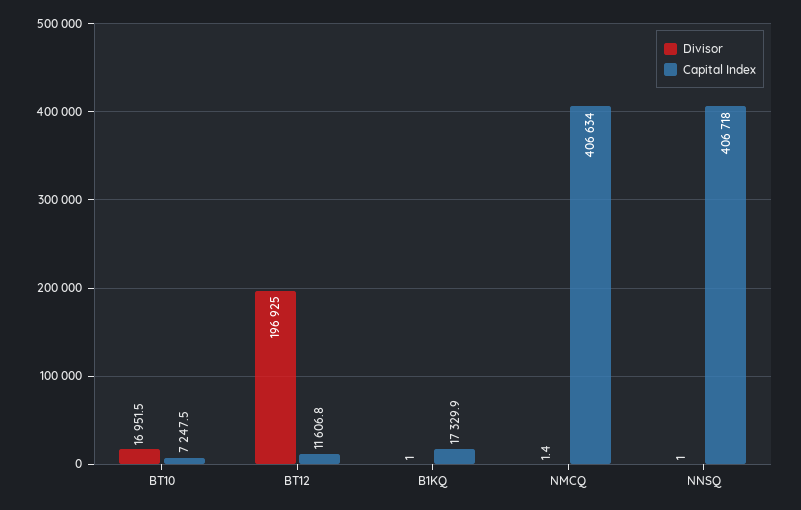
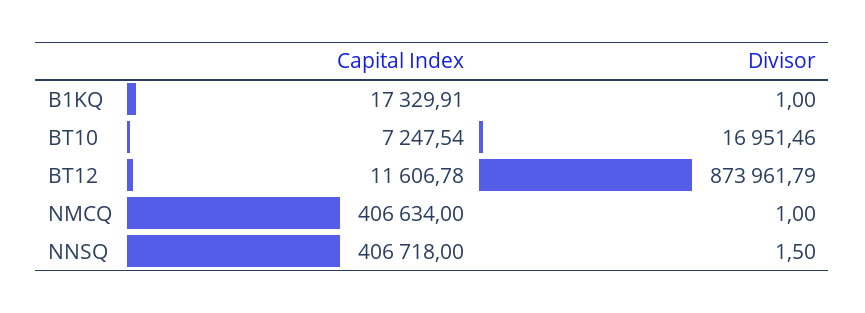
Divisor, BT12: 196925 -> 873961.79
Divisor, NMCQ: 1.4 -> 1
Divisor, NNSQ: 1 -> 1.5

